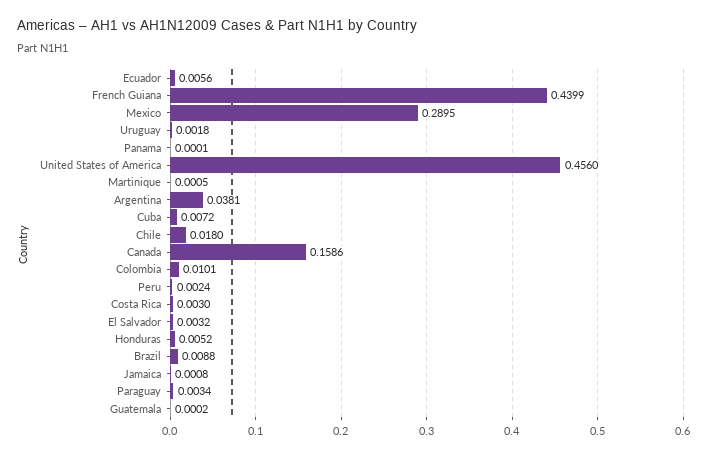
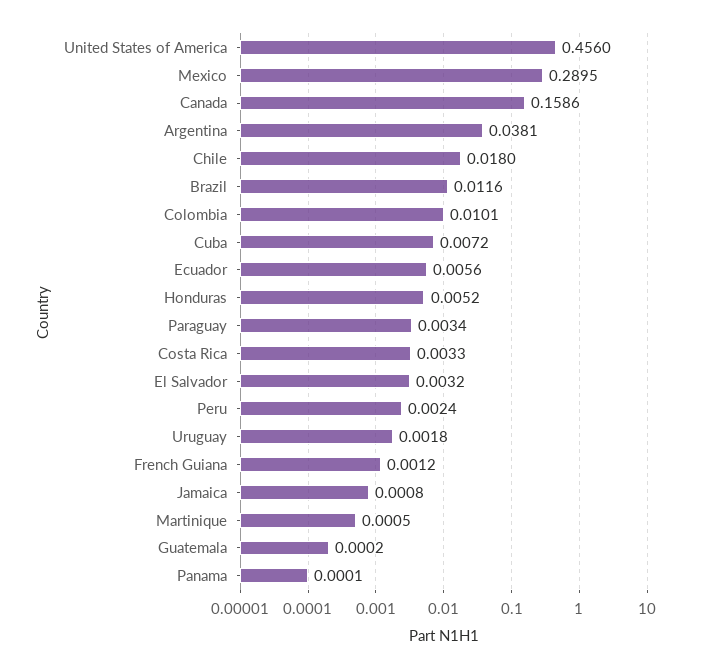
French Guiana: 0.4399 -> 0.0012
Costa Rica: 0.003 -> 0.0033
Brazil: 0.0088 -> 0.0116

